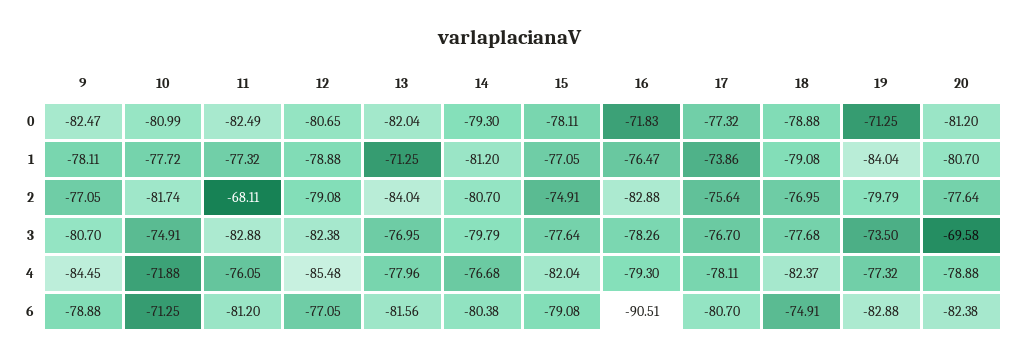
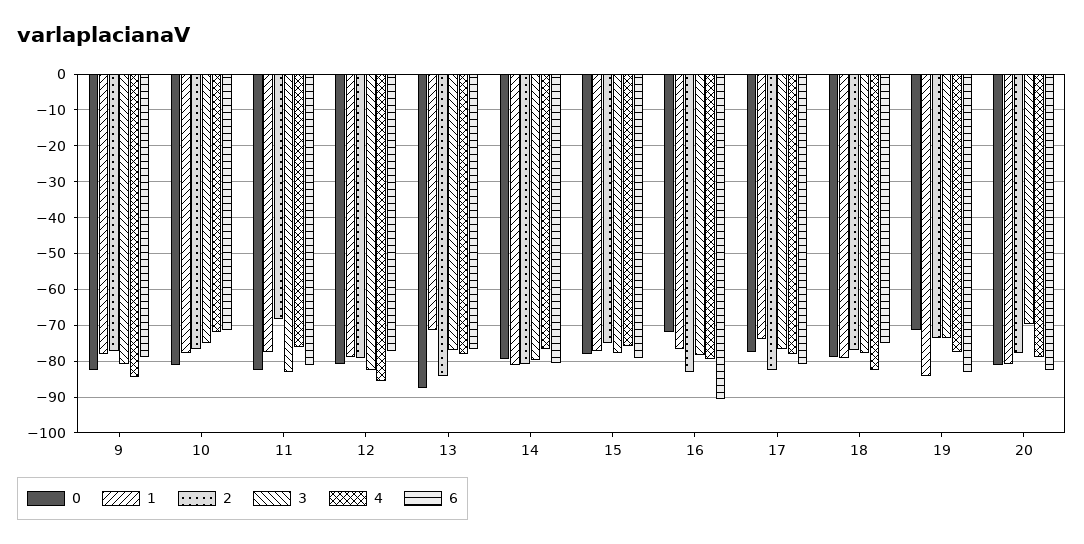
0, 13: -82.04 -> -88
2, 10: -81.74 -> -76
2, 17: -75.64 -> -82
2, 19: -79.79 -> -74
4, 15: -82.04 -> -76
6, 13: -81.56 -> -76

